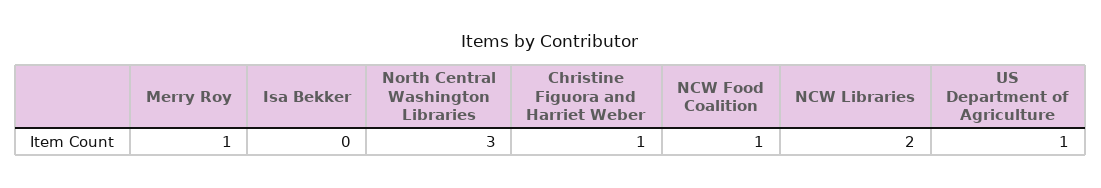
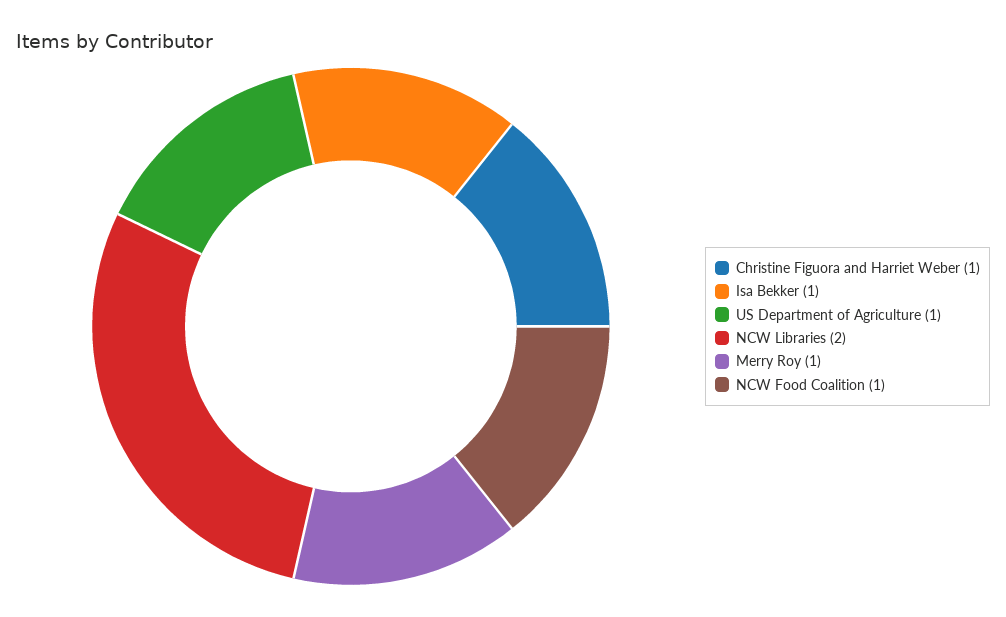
Isa Bekker: 0 -> 1
North Central Washington Libraries: 3 -> none

